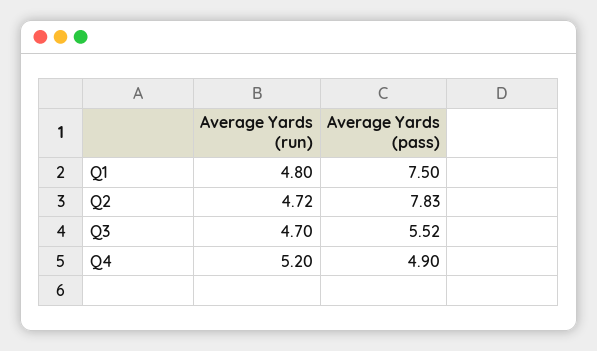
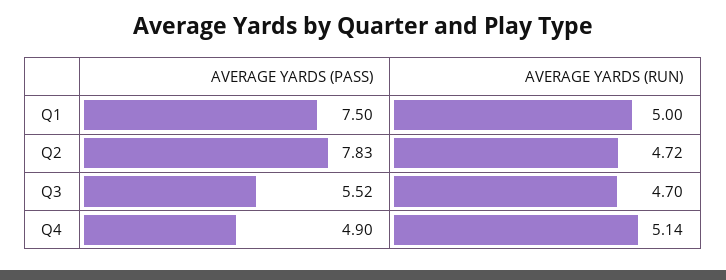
Average Yards (run), Q1: 4.8 -> 5
Average Yards (run), Q4: 5.2 -> 5.14

